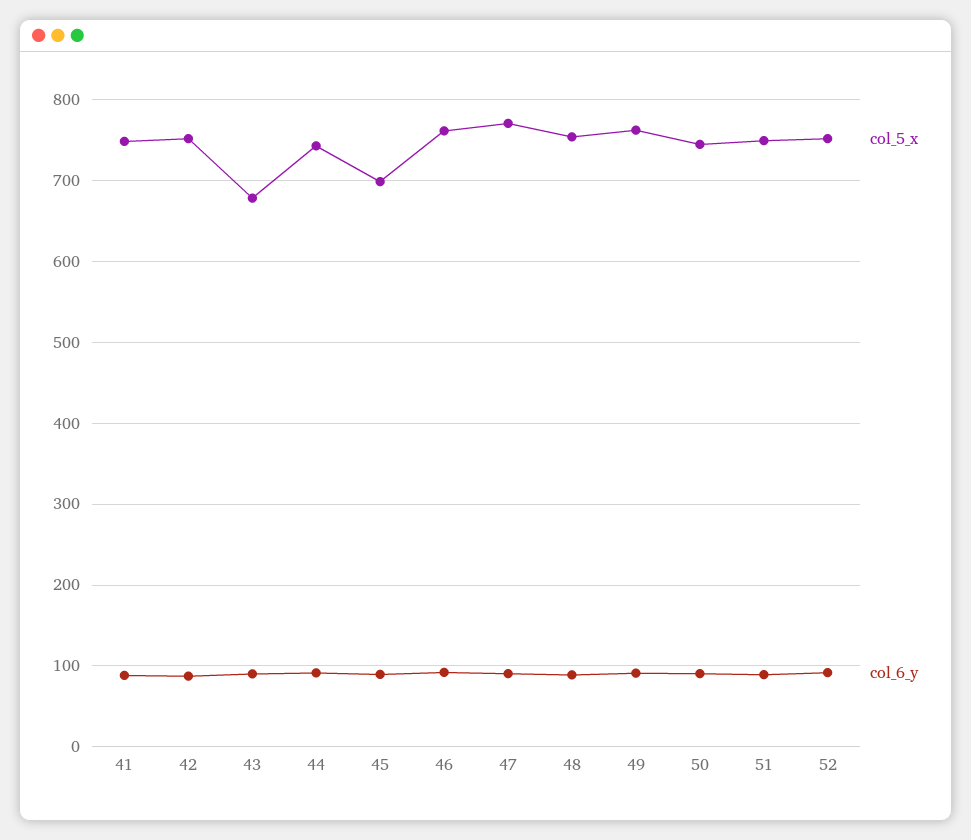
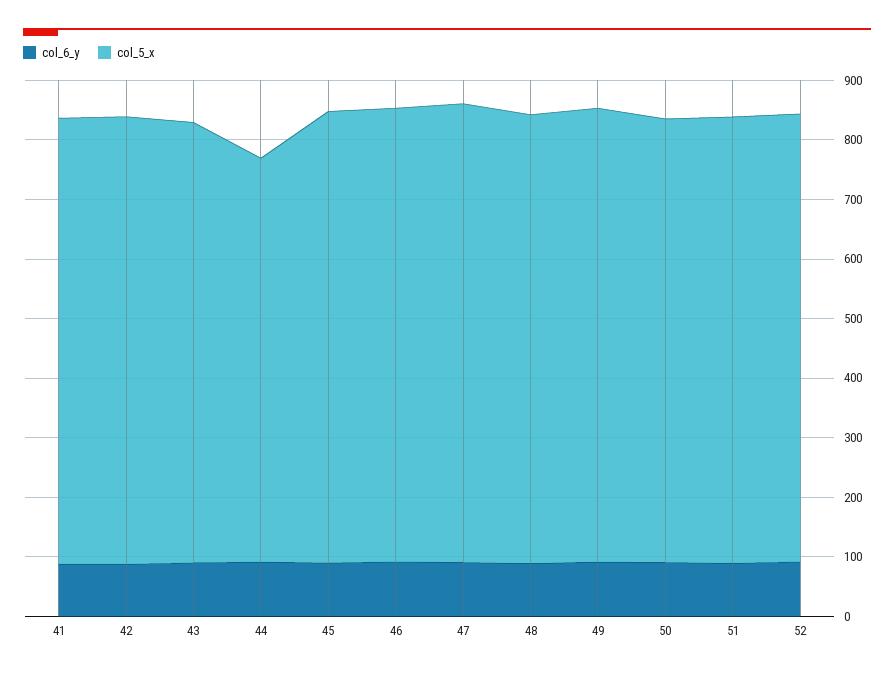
col_5_x, 43: 680 -> 740
col_5_x, 44: 740 -> 680
col_5_x, 45: 700 -> 760

